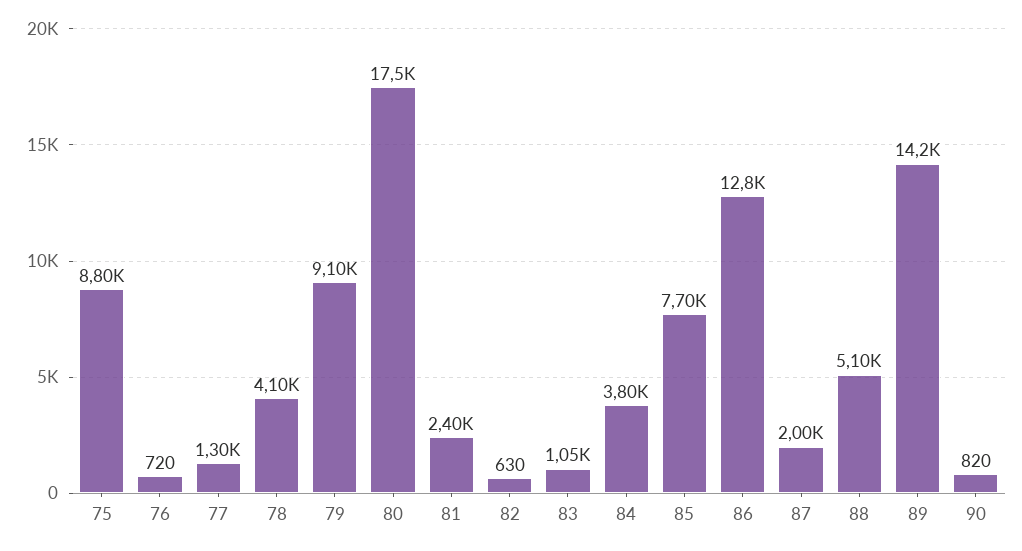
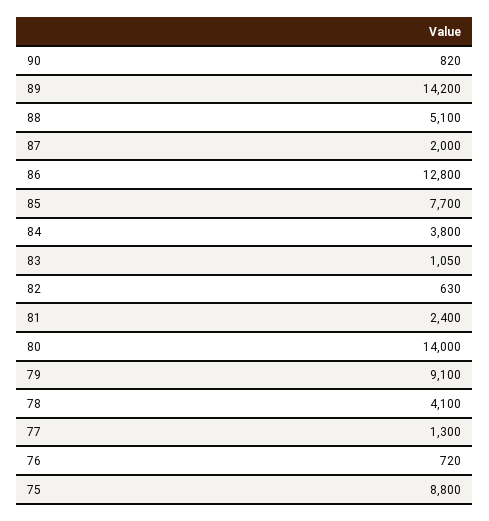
80: 17500 -> 14000

